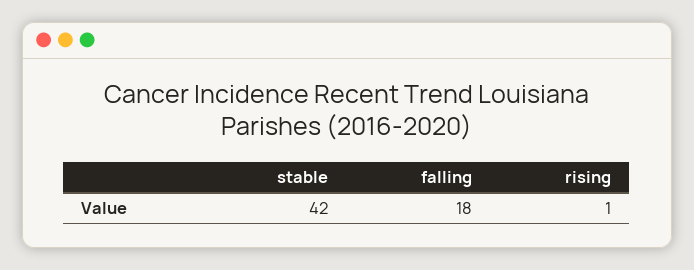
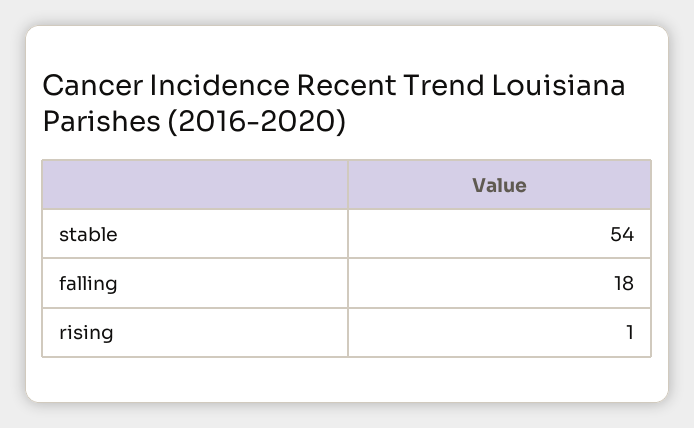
stable: 42 -> 54

